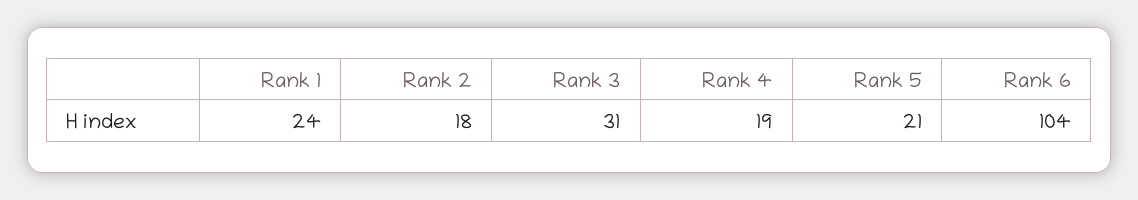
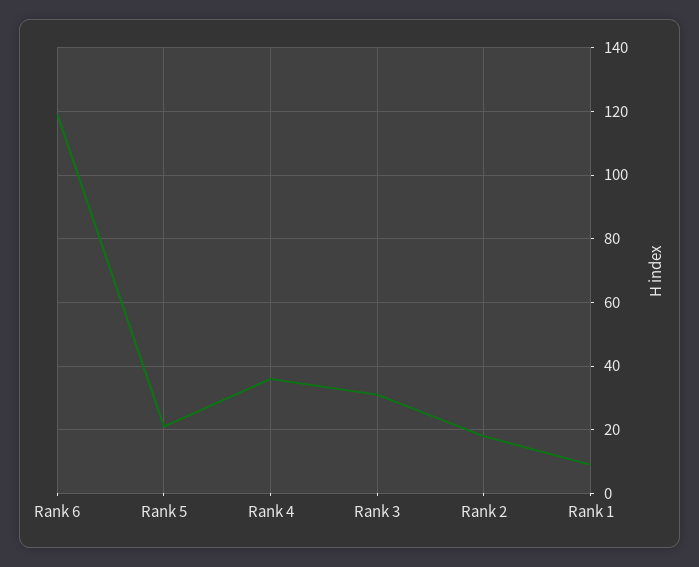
Rank 1: 24 -> 10
Rank 4: 19 -> 35
Rank 6: 104 -> 120

